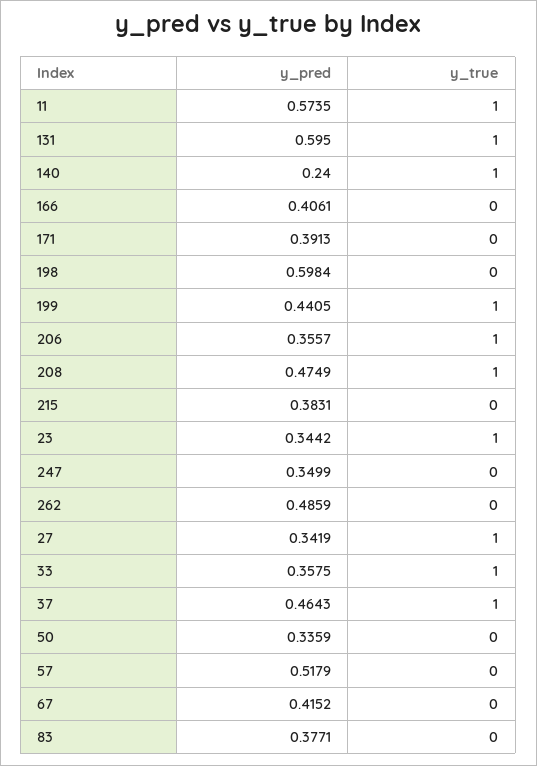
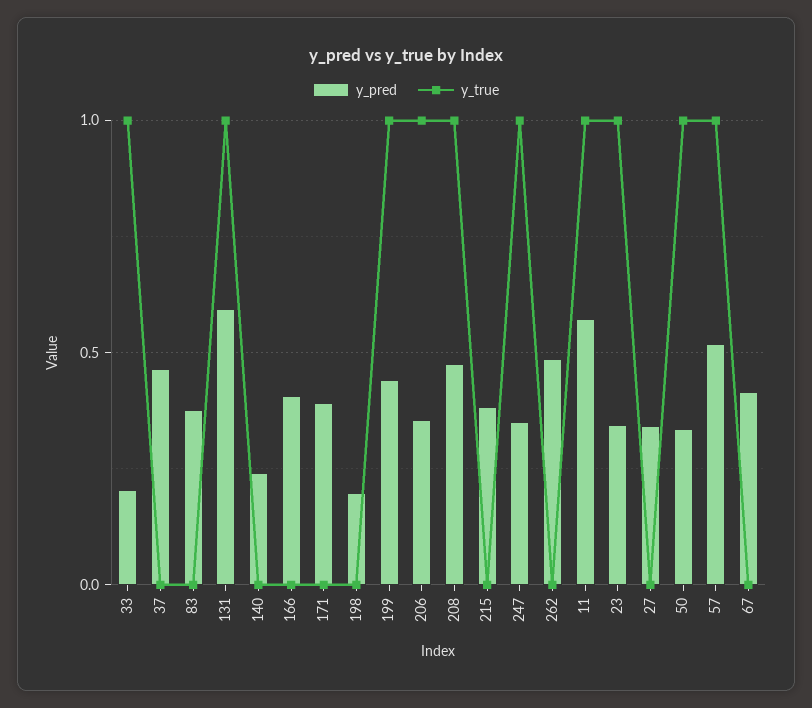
y_true, 140: 1 -> 0
y_pred, 198: 0.5984 -> 0.2
y_true, 247: 0 -> 1
y_true, 27: 1 -> 0
y_pred, 33: 0.3575 -> 0.2
y_true, 37: 1 -> 0
y_true, 50: 0 -> 1
y_true, 57: 0 -> 1

